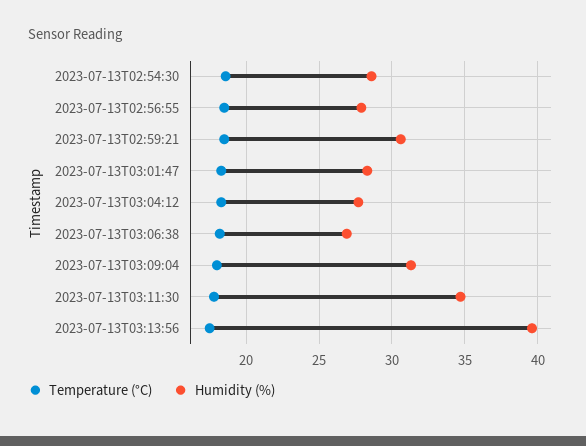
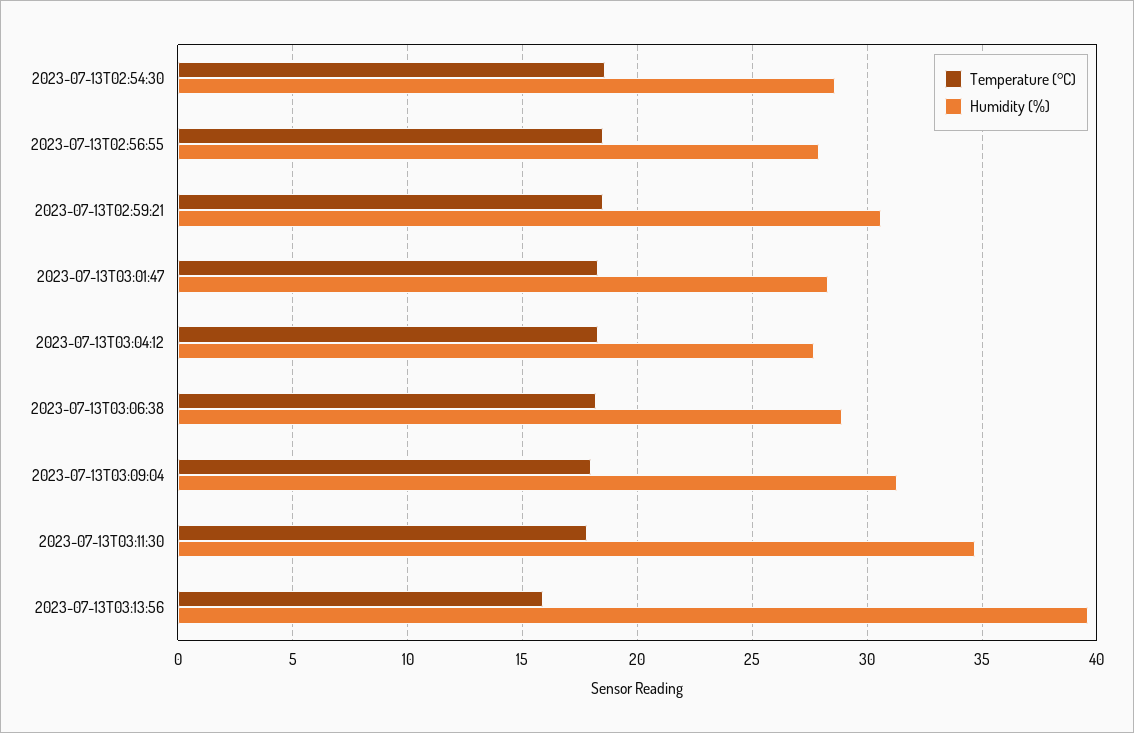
Humidity (%), 2023-07-13T03:06:38: 27 -> 29
Temperature (°C), 2023-07-13T03:13:56: 17.5 -> 16

